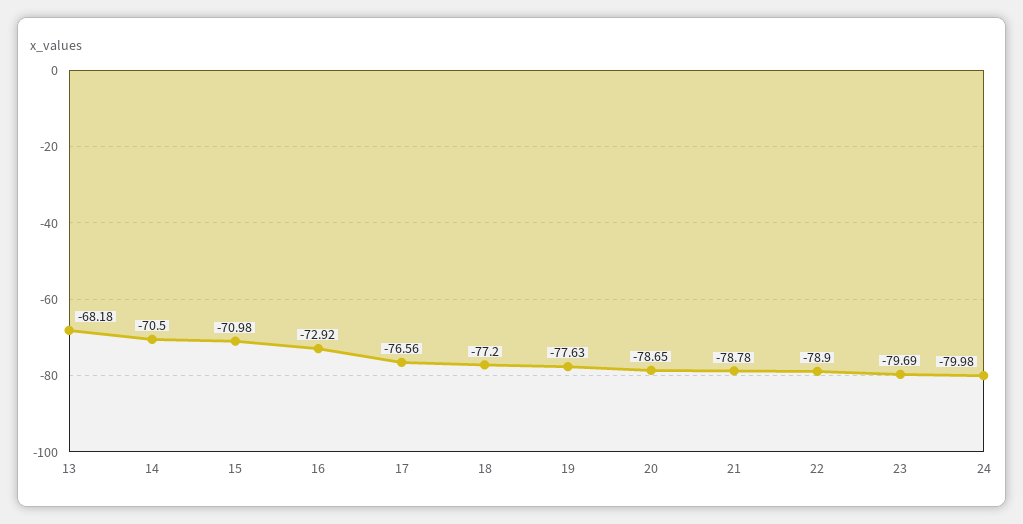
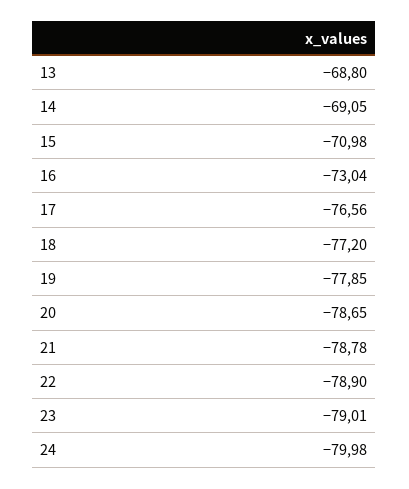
13: -68.18 -> -68.8
14: -70.5 -> -69.05
16: -72.92 -> -73.04
19: -77.63 -> -77.85
23: -79.69 -> -79.01

